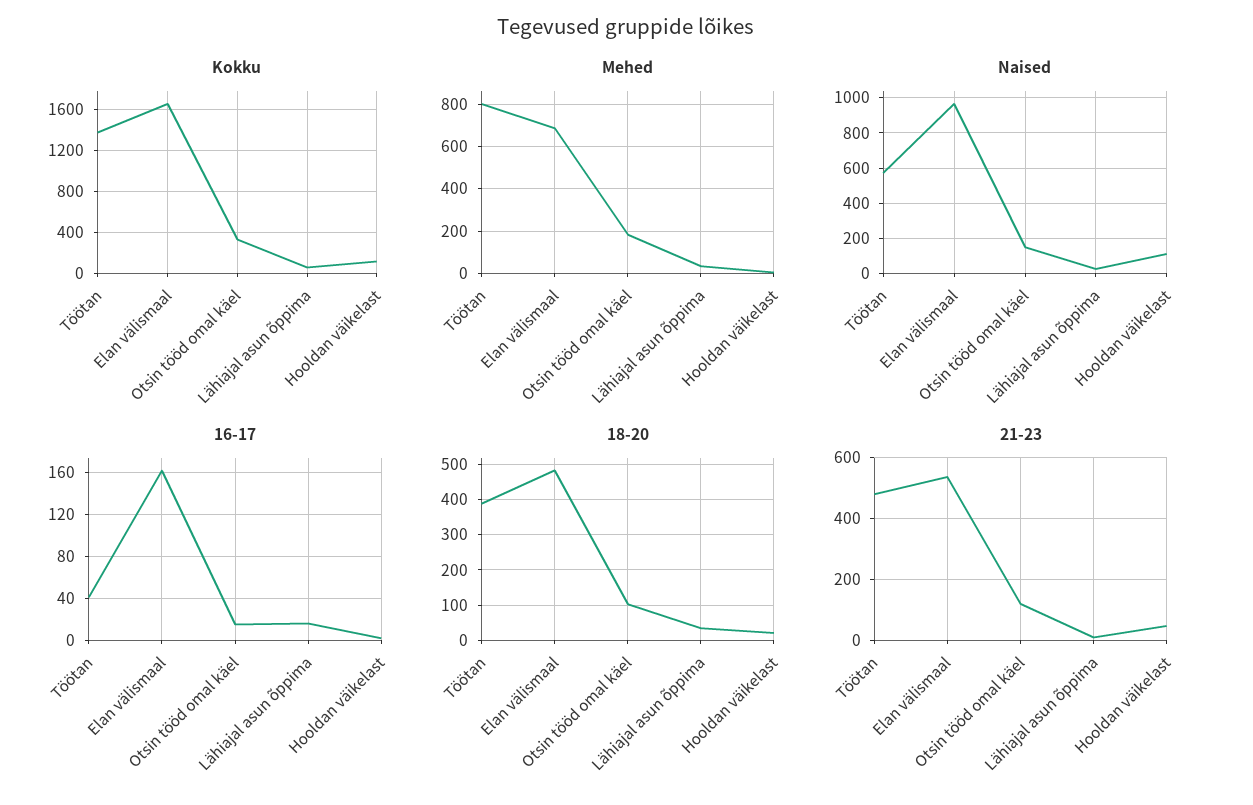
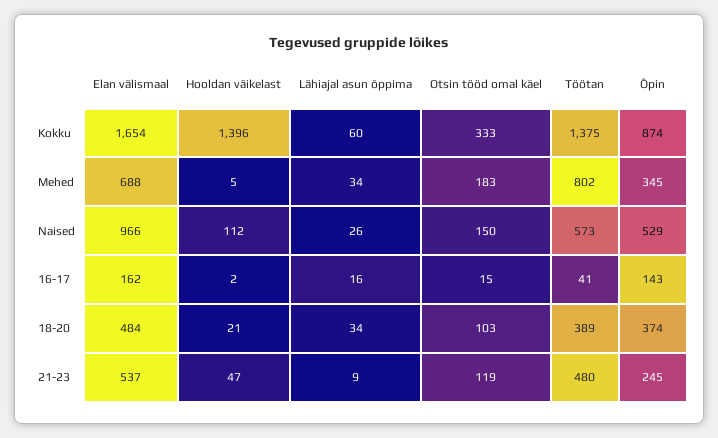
Kokku, Hooldan väikelast: 100 -> 1396
Kokku, Õpin: none -> 874
Mehed, Õpin: none -> 345
Naised, Õpin: none -> 529
16-17, Õpin: none -> 143
18-20, Õpin: none -> 374
21-23, Õpin: none -> 245

